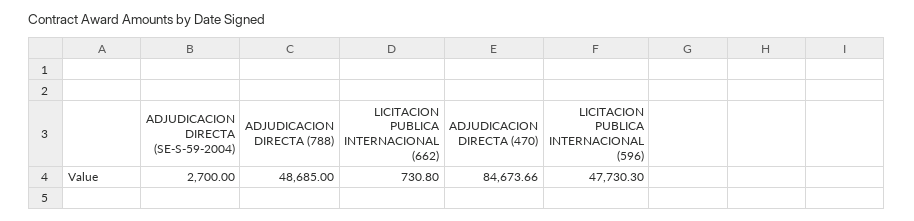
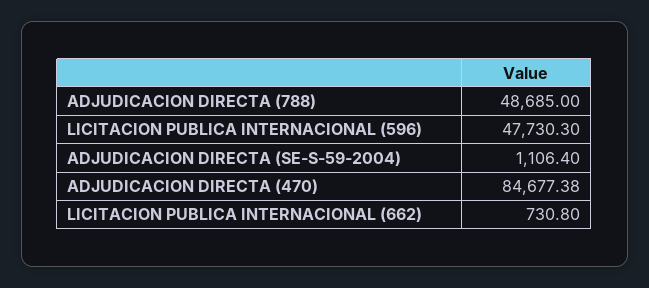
ADJUDICACION DIRECTA (SE-S-59-2004): 2700 -> 1106.4
ADJUDICACION DIRECTA (470): 84673.66 -> 84677.38

